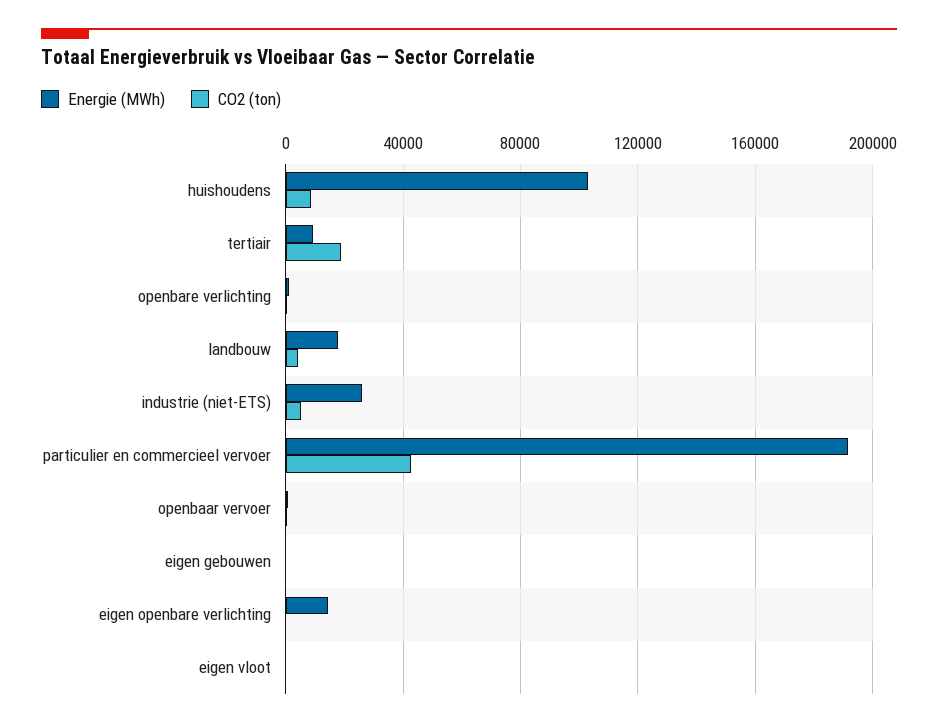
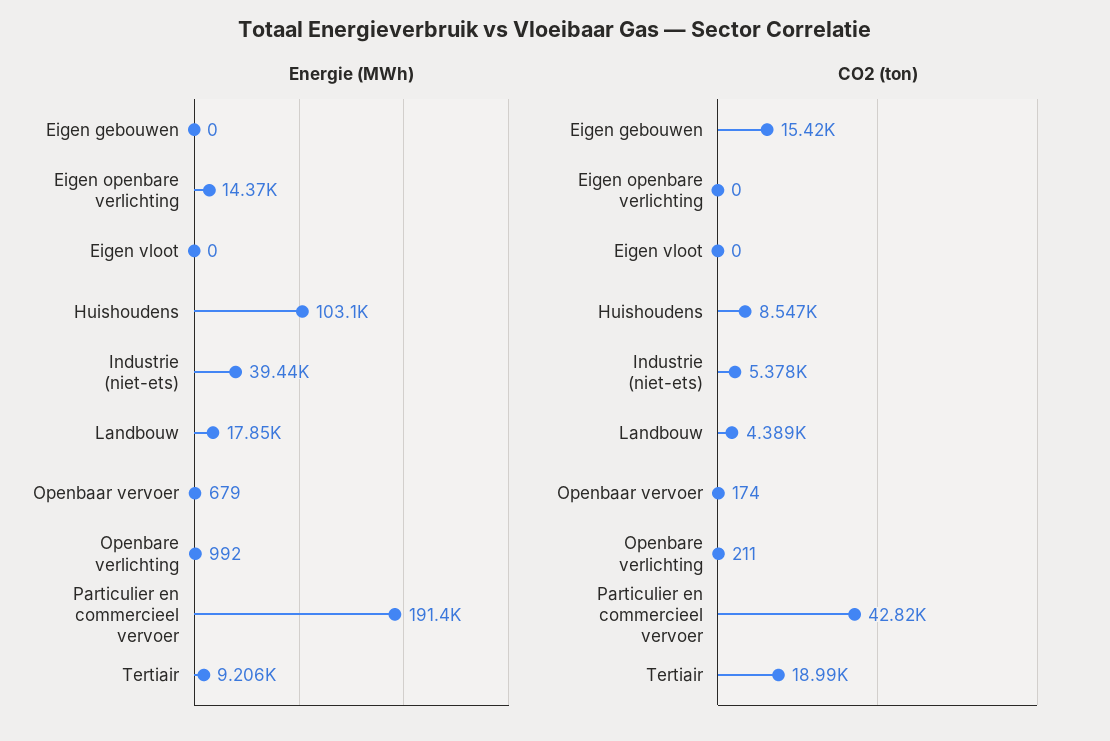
Energie (MWh), industrie (niet-ETS): 25000 -> 39440
CO2 (ton), eigen gebouwen: 0 -> 15420

